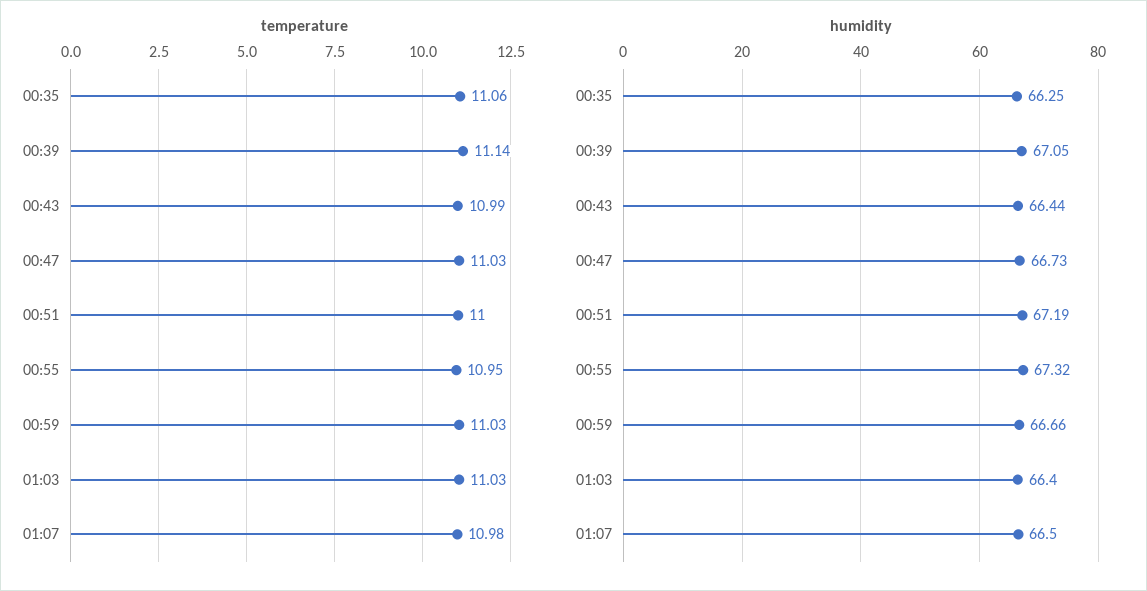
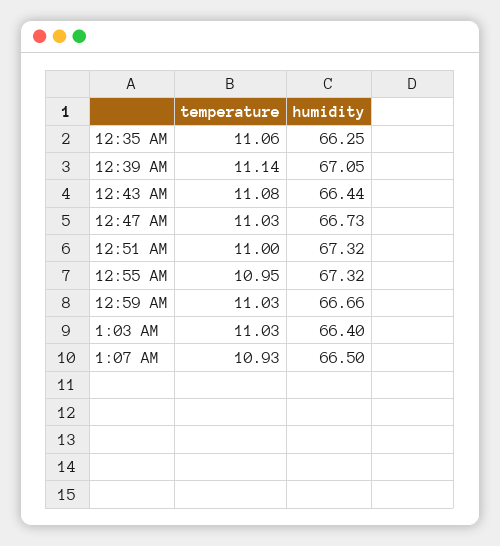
temperature, 00:43: 10.99 -> 11.08
temperature, 01:07: 10.98 -> 10.93
humidity, 00:51: 67.19 -> 67.32

